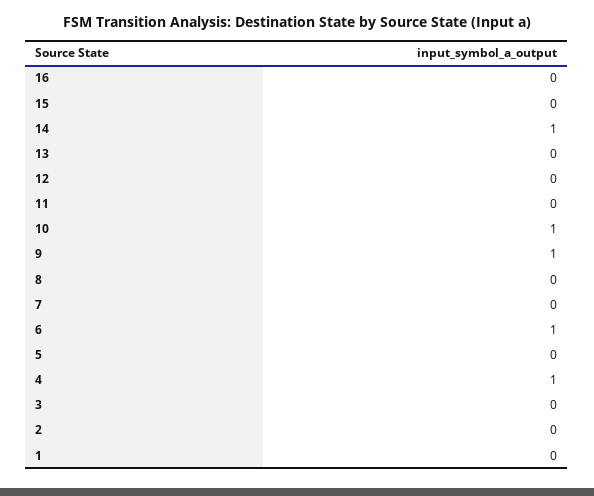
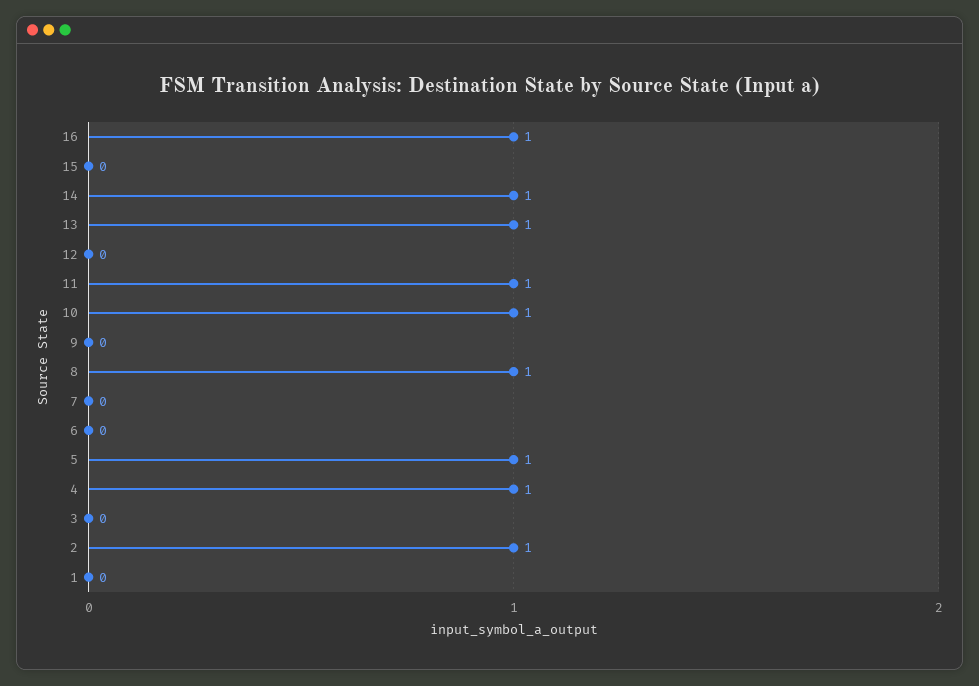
16: 0 -> 1
13: 0 -> 1
11: 0 -> 1
9: 1 -> 0
8: 0 -> 1
6: 1 -> 0
5: 0 -> 1
2: 0 -> 1

